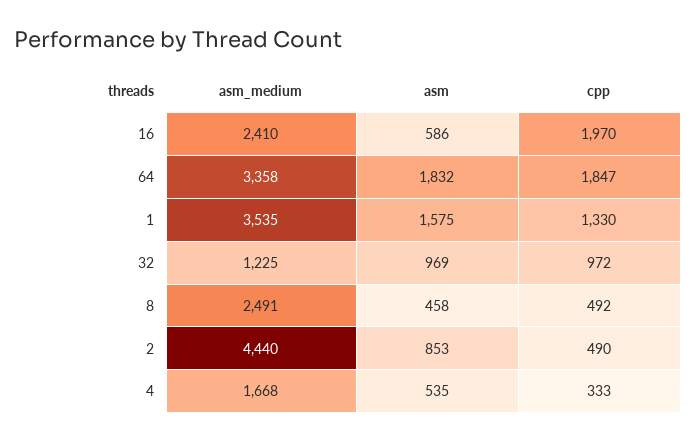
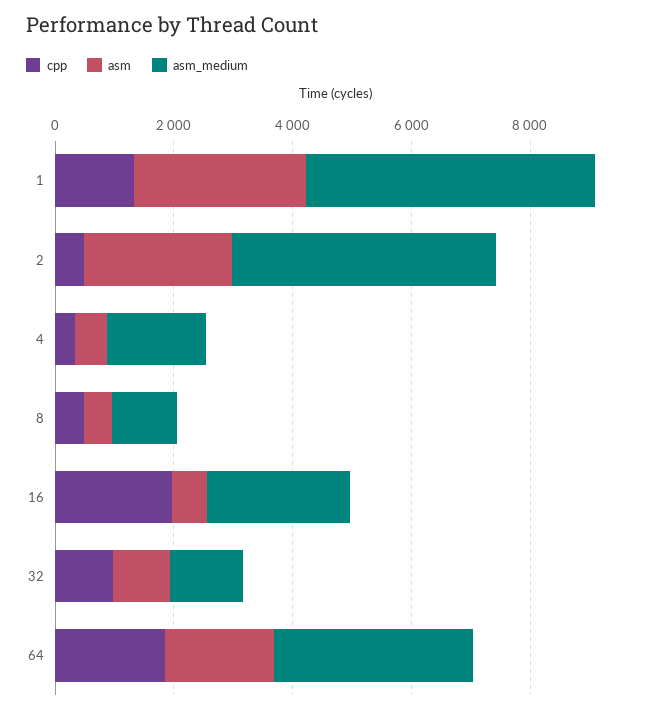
asm_medium, 1: 3535 -> 5000
asm, 1: 1575 -> 3000
asm_medium, 8: 2491 -> 1000
asm, 2: 853 -> 2500

